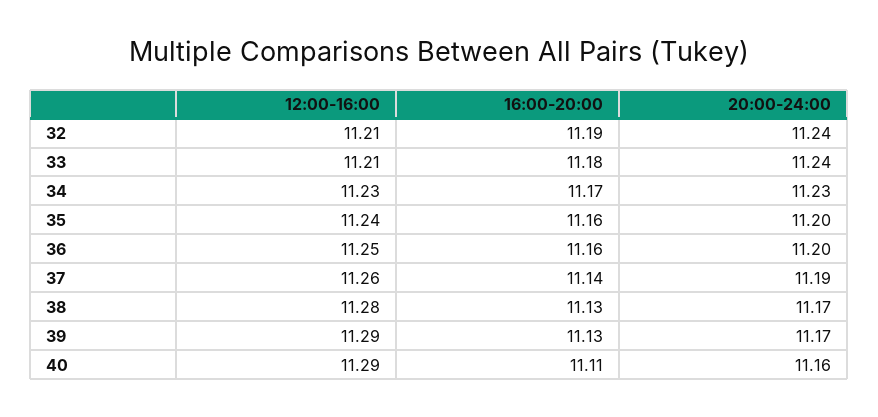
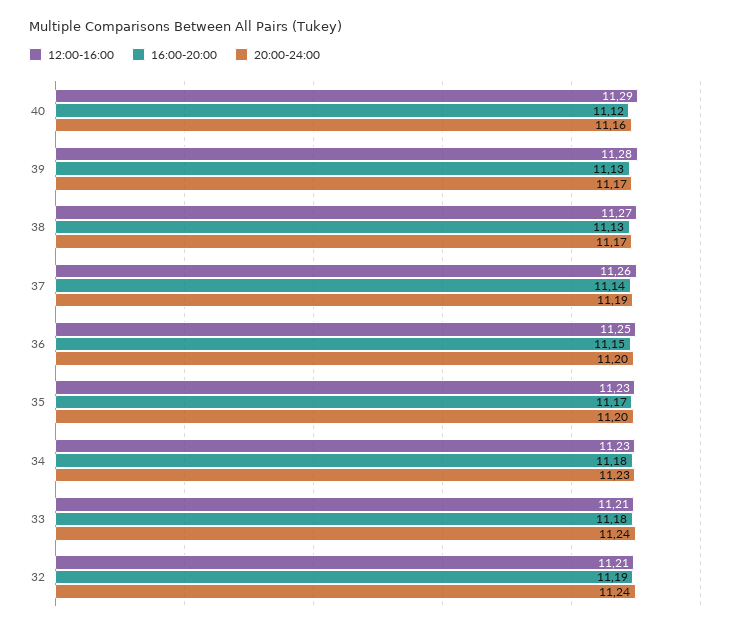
16:00-20:00, 34: 11.17 -> 11.18
12:00-16:00, 35: 11.24 -> 11.23
16:00-20:00, 35: 11.16 -> 11.17
16:00-20:00, 36: 11.16 -> 11.15
12:00-16:00, 38: 11.28 -> 11.27
12:00-16:00, 39: 11.29 -> 11.28
16:00-20:00, 40: 11.11 -> 11.12

